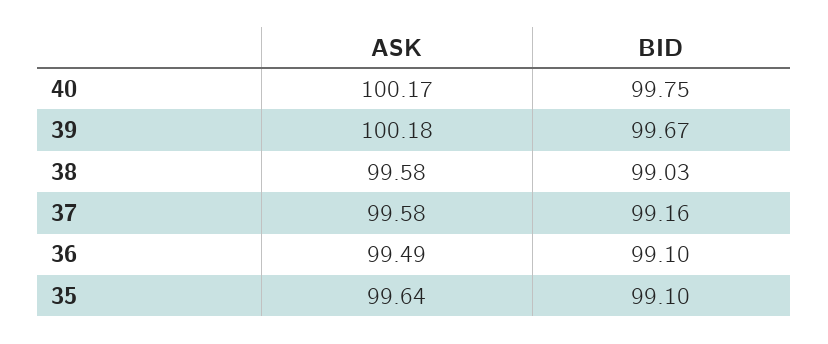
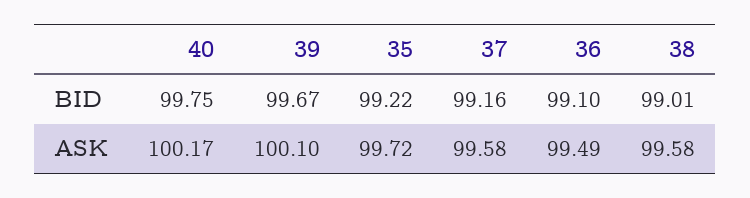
ASK, 39: 100.18 -> 100.1
BID, 38: 99.03 -> 99.01
ASK, 35: 99.64 -> 99.72
BID, 35: 99.1 -> 99.22

